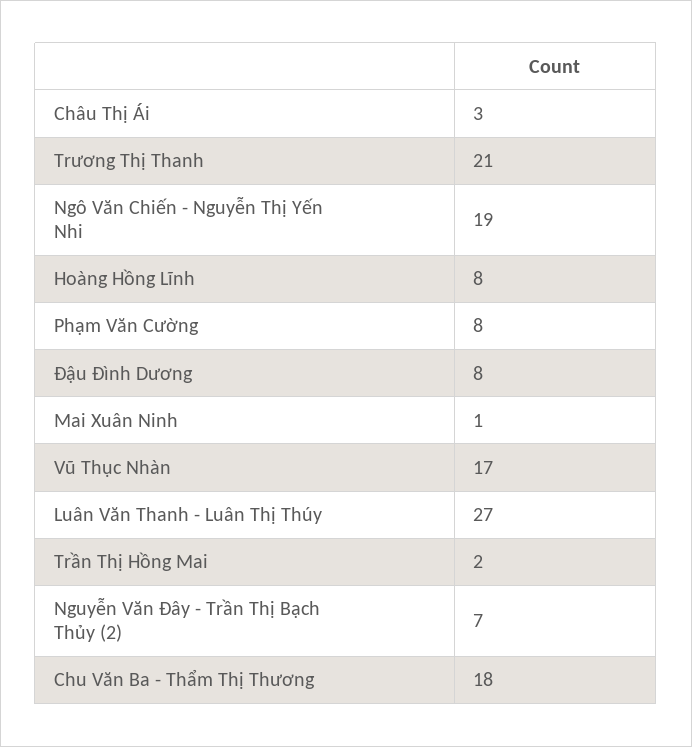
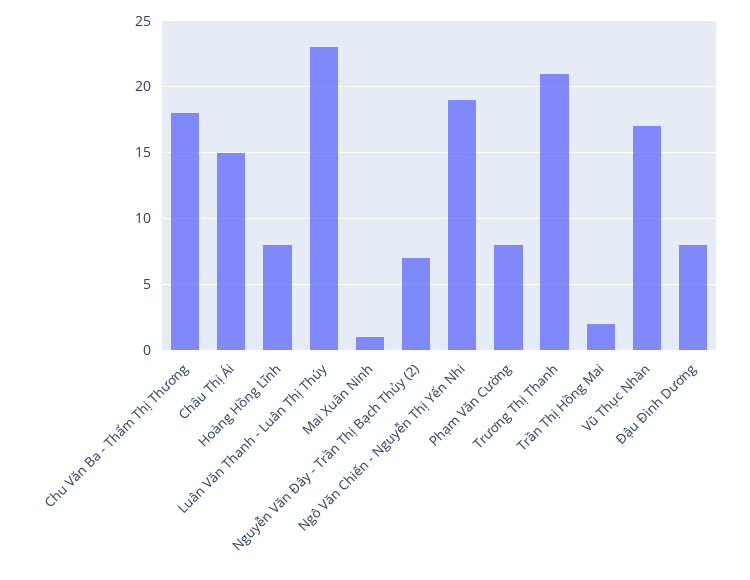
Châu Thị Ái: 3 -> 15
Luân Văn Thanh - Luân Thị Thúy: 27 -> 23

